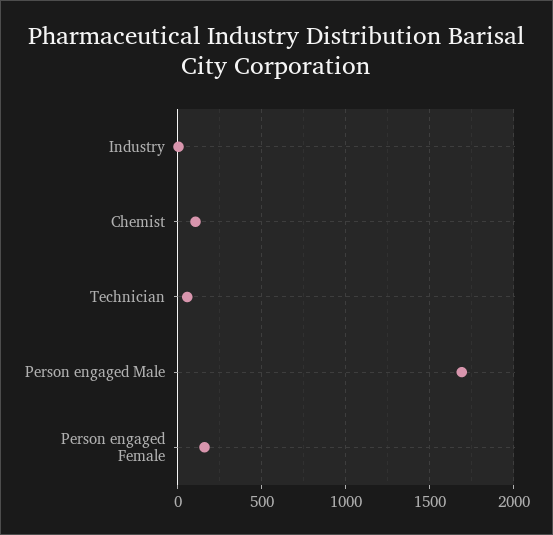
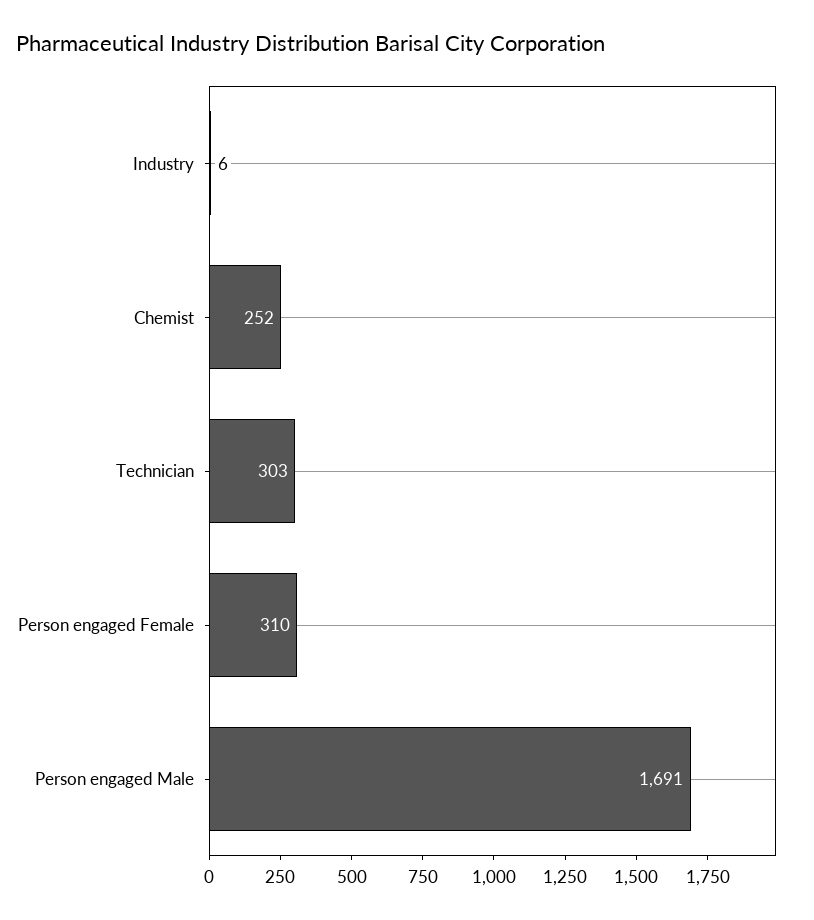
Chemist: 100 -> 252
Technician: 50 -> 303
Person engaged Female: 150 -> 310

